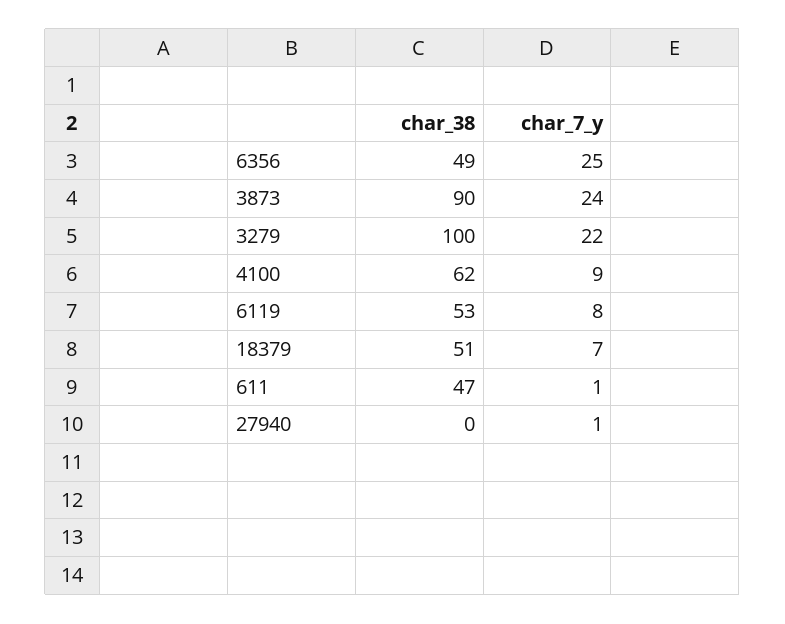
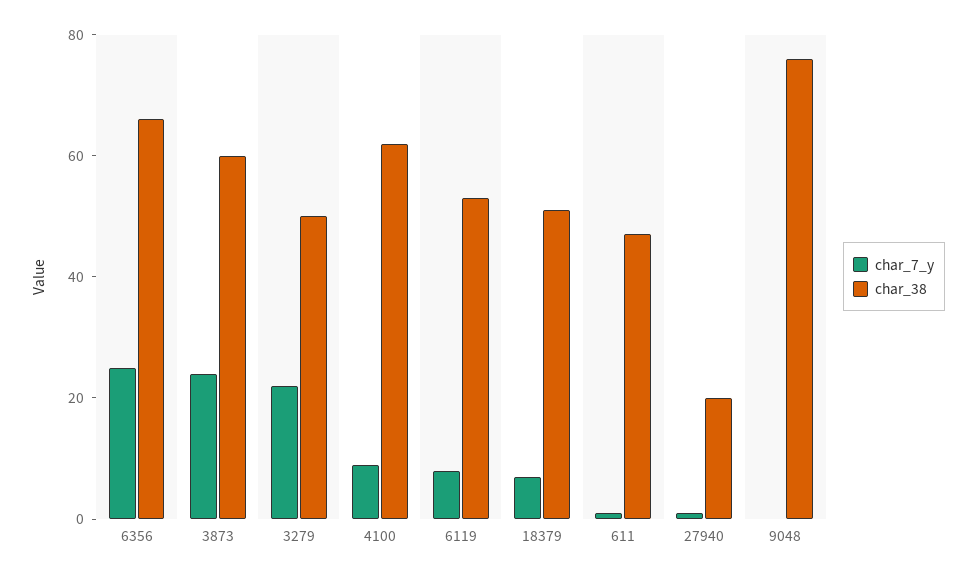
char_38, 6356: 49 -> 65
char_38, 3873: 90 -> 60
char_38, 3279: 100 -> 50
char_38, 27940: 0 -> 20
char_7_y, 9048: none -> 0
char_38, 9048: none -> 75

